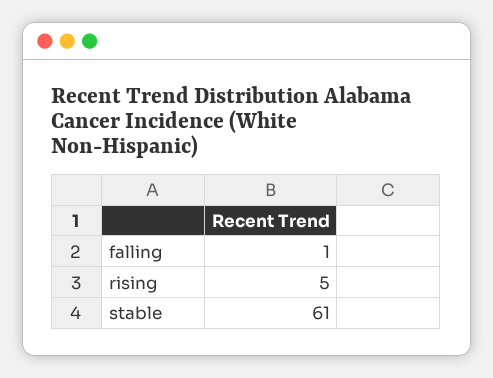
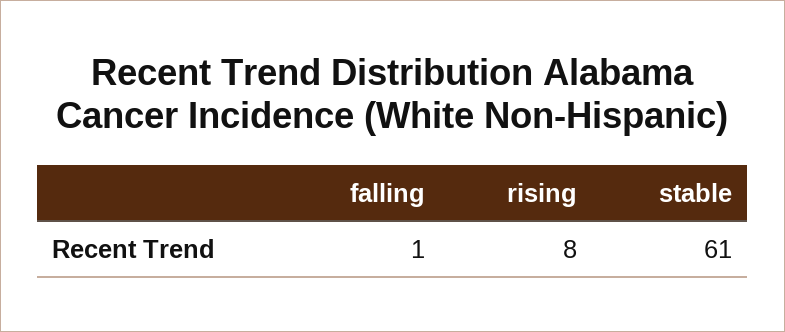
rising: 5 -> 8

